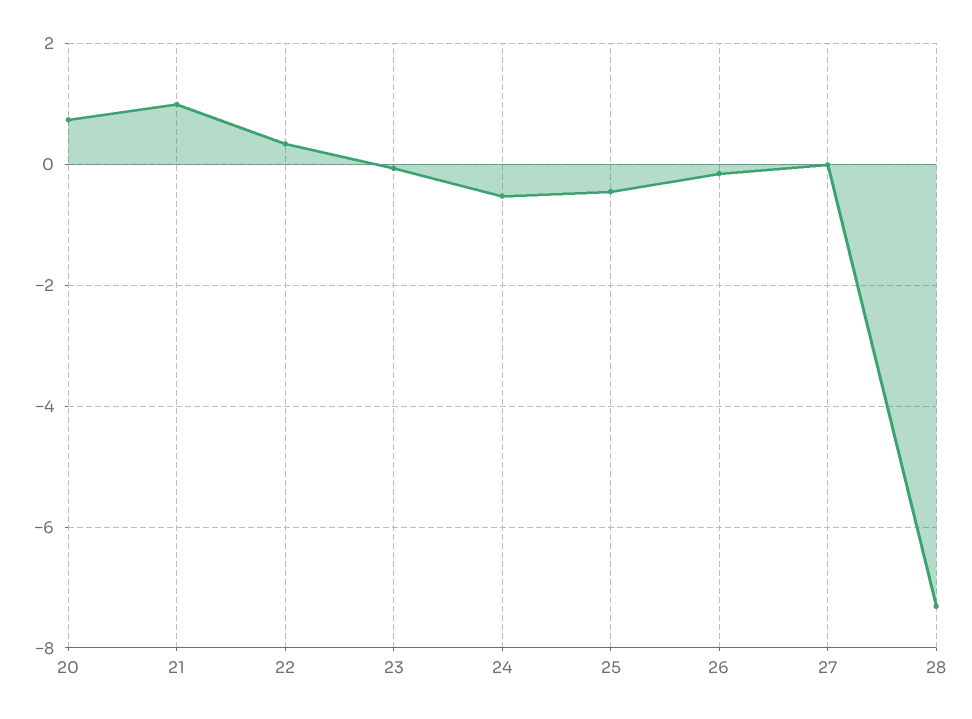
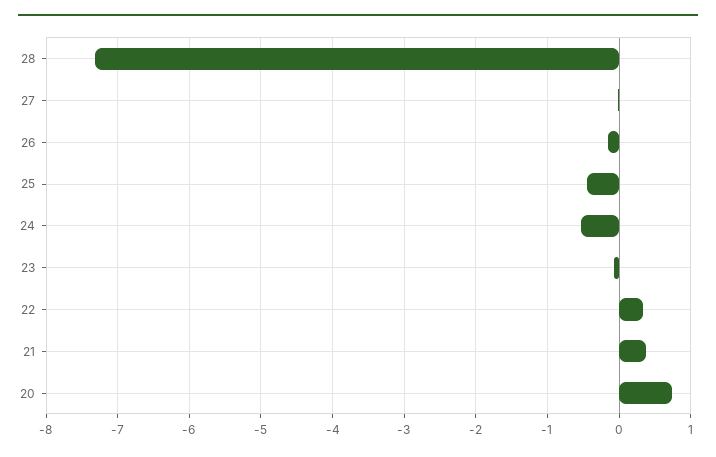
21: 1 -> 0.4

